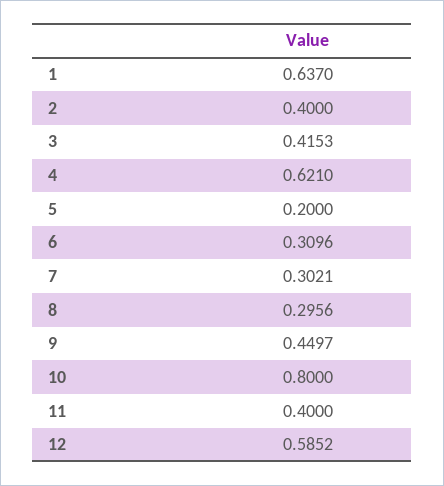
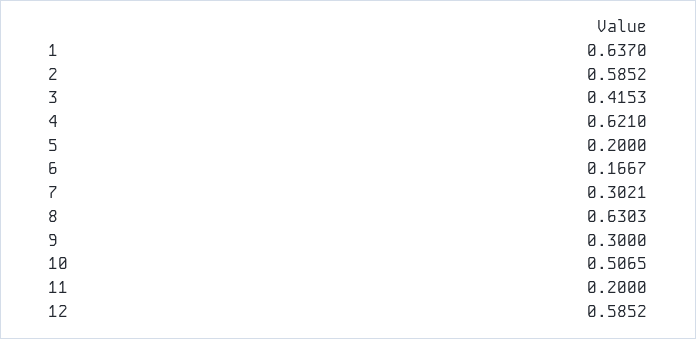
2: 0.4 -> 0.5852
6: 0.3096 -> 0.1667
8: 0.2956 -> 0.6303
9: 0.4497 -> 0.3
10: 0.8 -> 0.5065
11: 0.4 -> 0.2

